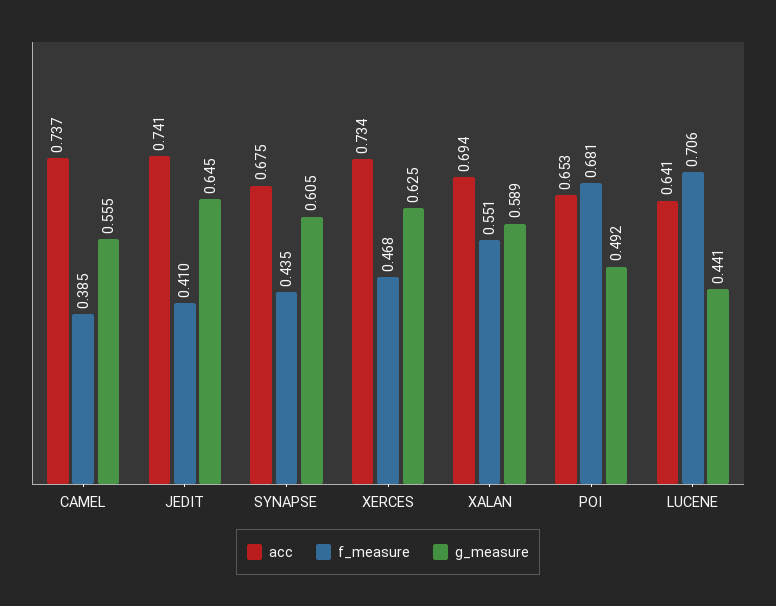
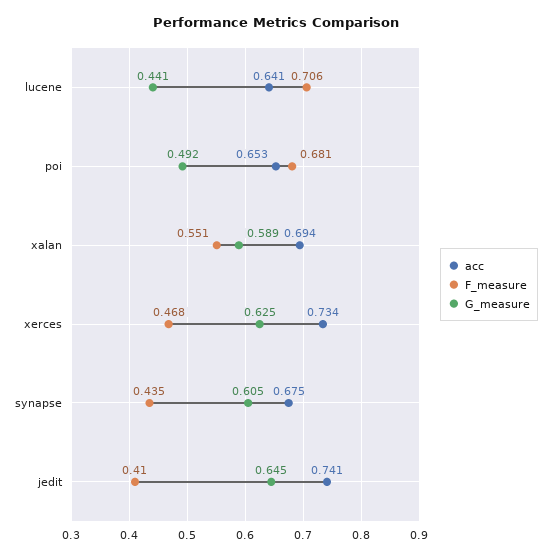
acc, CAMEL: 0.737 -> none
f_measure, CAMEL: 0.385 -> none
g_measure, CAMEL: 0.555 -> none

